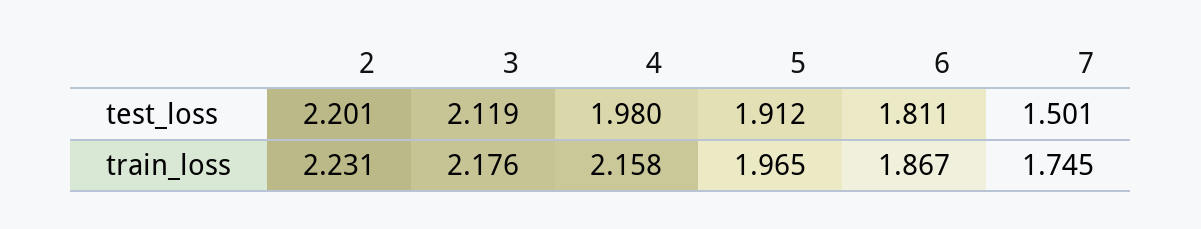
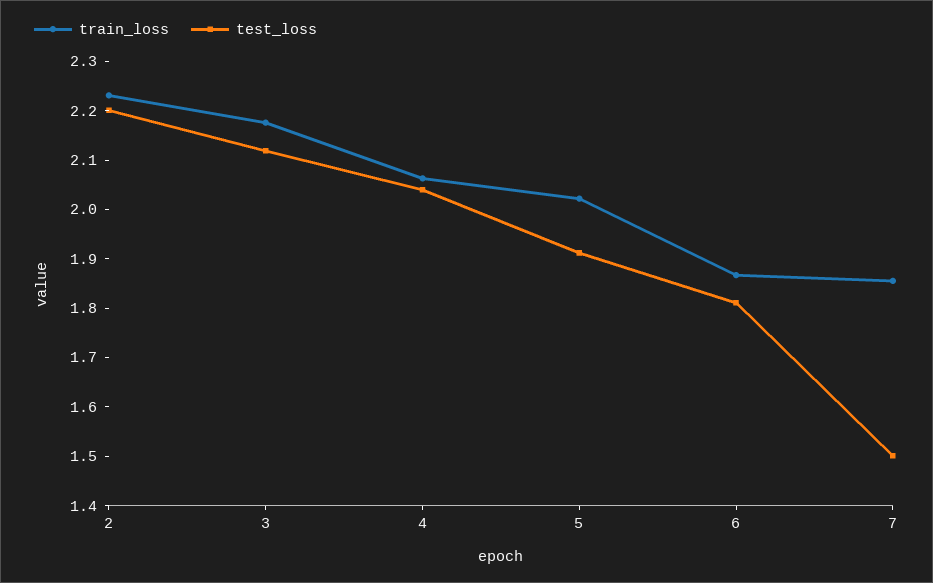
test_loss, 4: 1.98 -> 2.04
train_loss, 4: 2.158 -> 2.06
train_loss, 5: 1.965 -> 2.02
train_loss, 7: 1.745 -> 1.86

